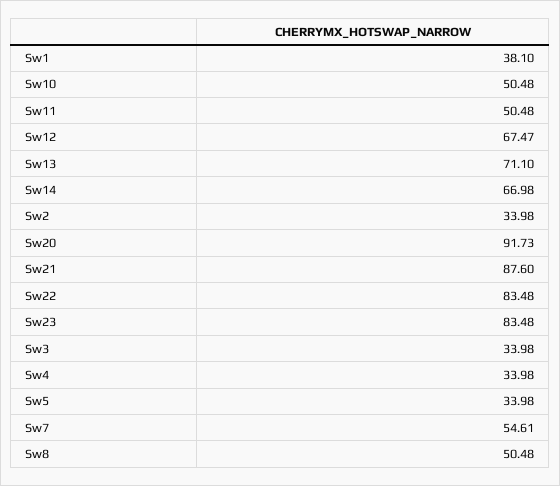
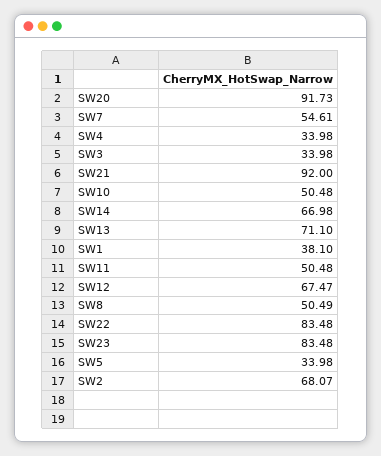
Sw2: 33.98 -> 68.07
Sw21: 87.6 -> 92
Sw8: 50.48 -> 50.49

